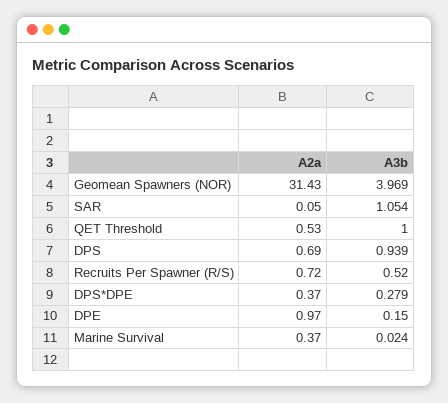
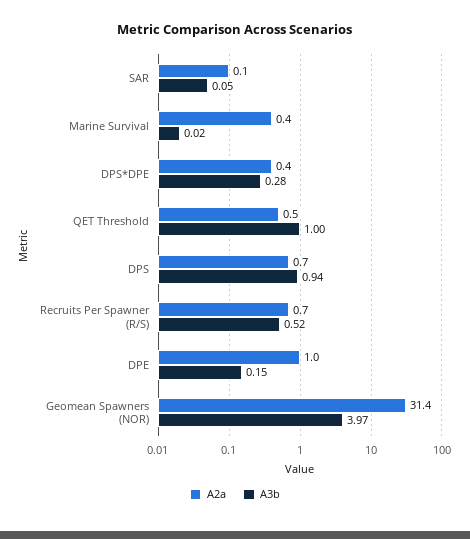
A3b, SAR: 1.054 -> 0.05

